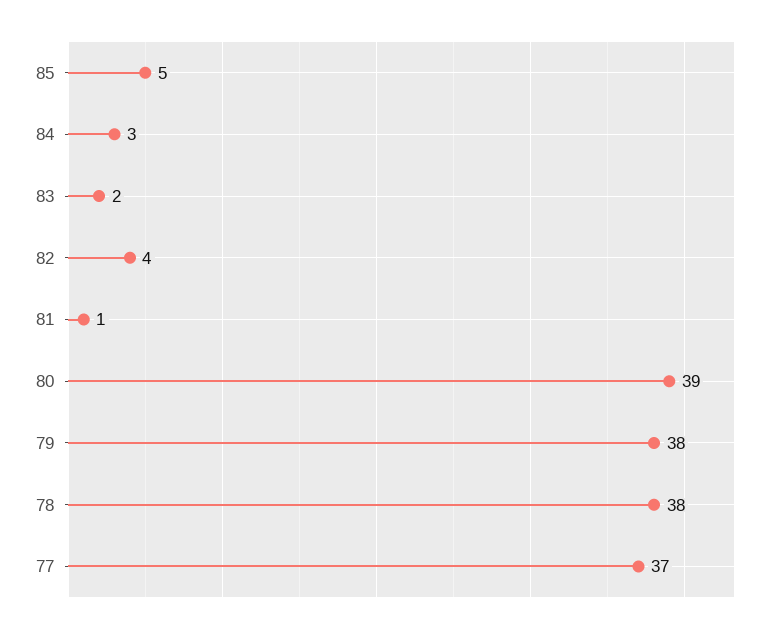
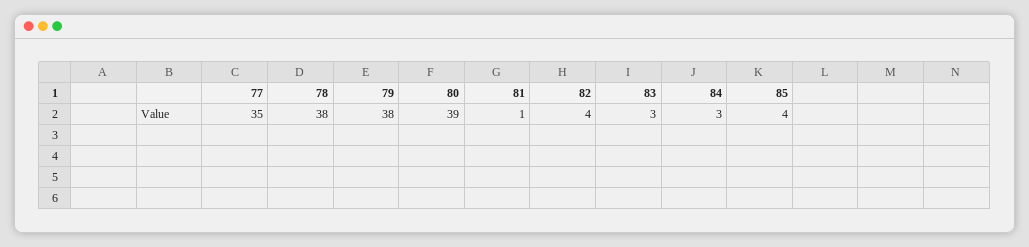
85: 5 -> 4
83: 2 -> 3
77: 37 -> 35

